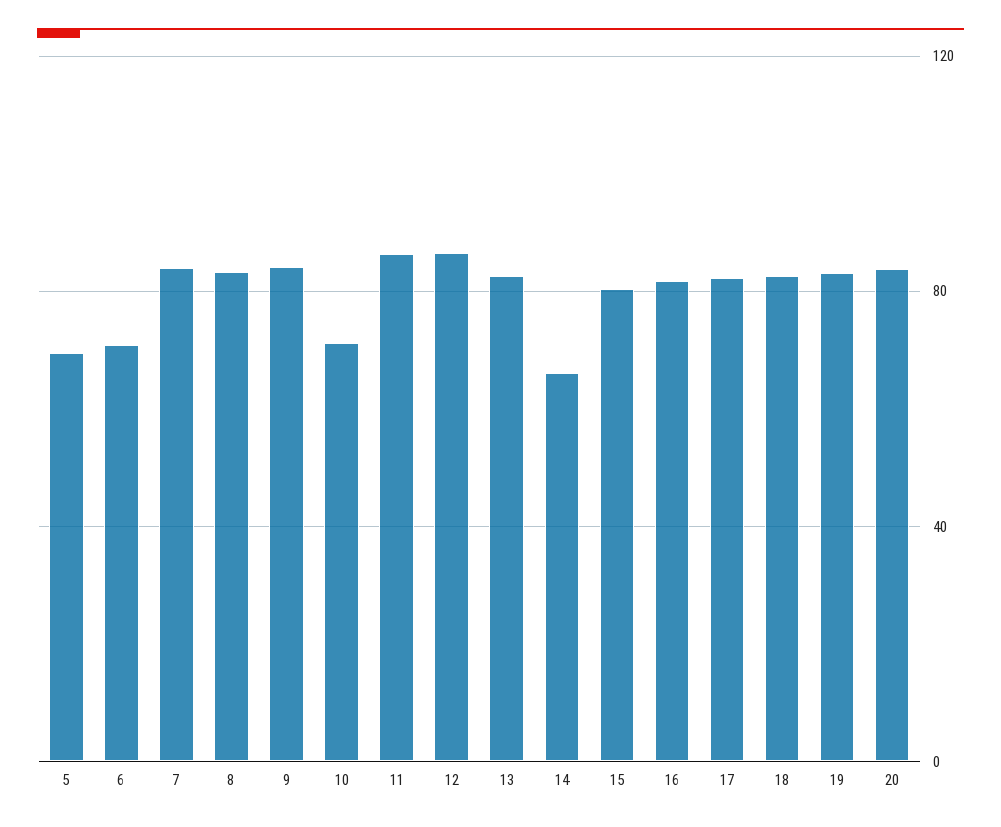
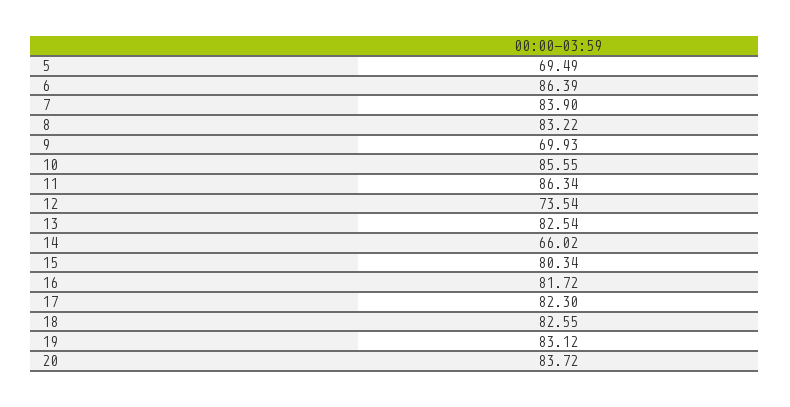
6: 70 -> 86.39
9: 85 -> 69.93
10: 70 -> 85.55
12: 85 -> 73.54

